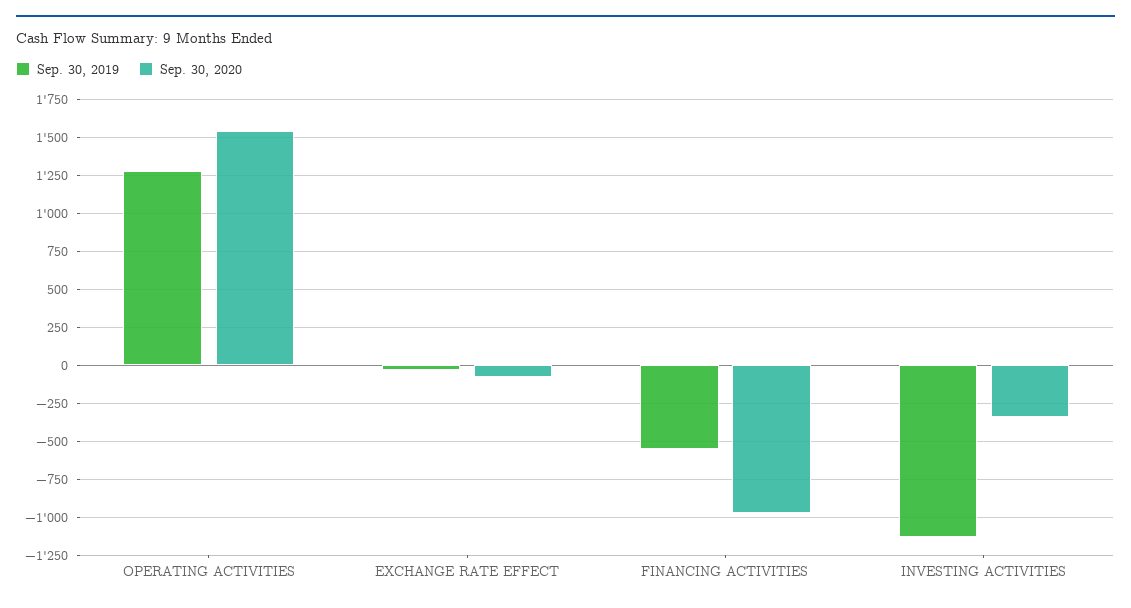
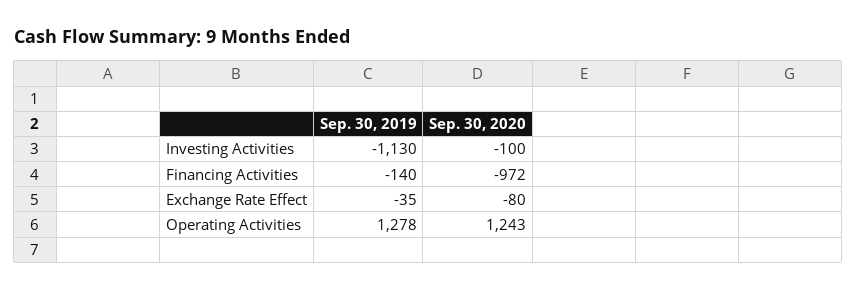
Sep. 30, 2020, OPERATING ACTIVITIES: 1550 -> 1243
Sep. 30, 2019, FINANCING ACTIVITIES: -550 -> -140
Sep. 30, 2020, INVESTING ACTIVITIES: -350 -> -100

